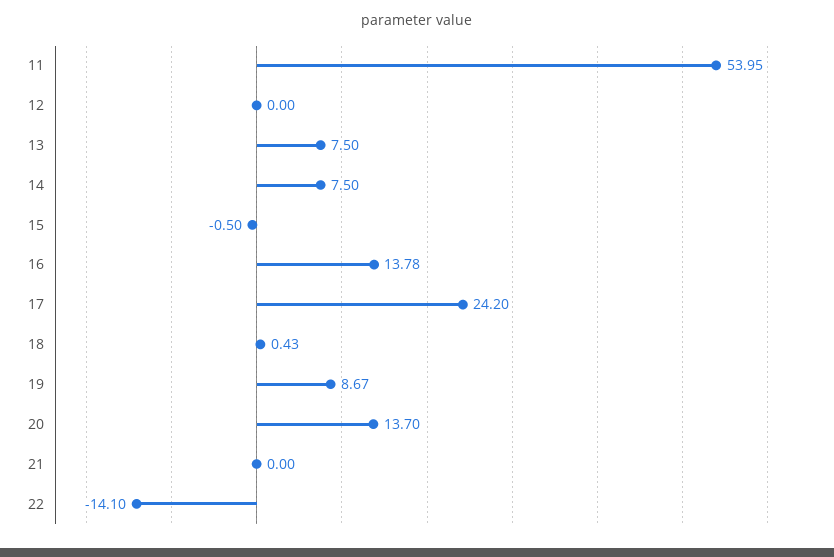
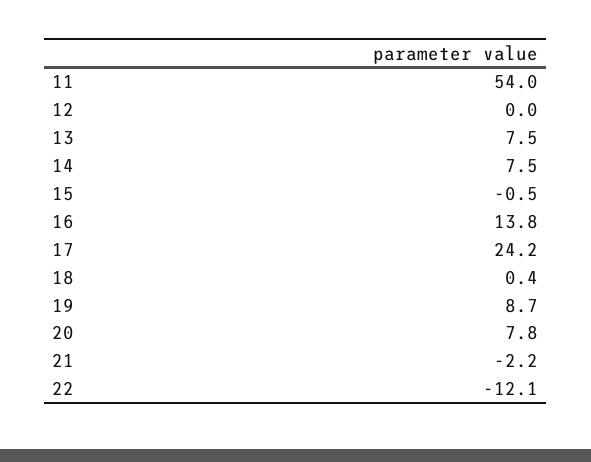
20: 13.7 -> 7.8
21: 0 -> -2.2
22: -14.1 -> -12.1

